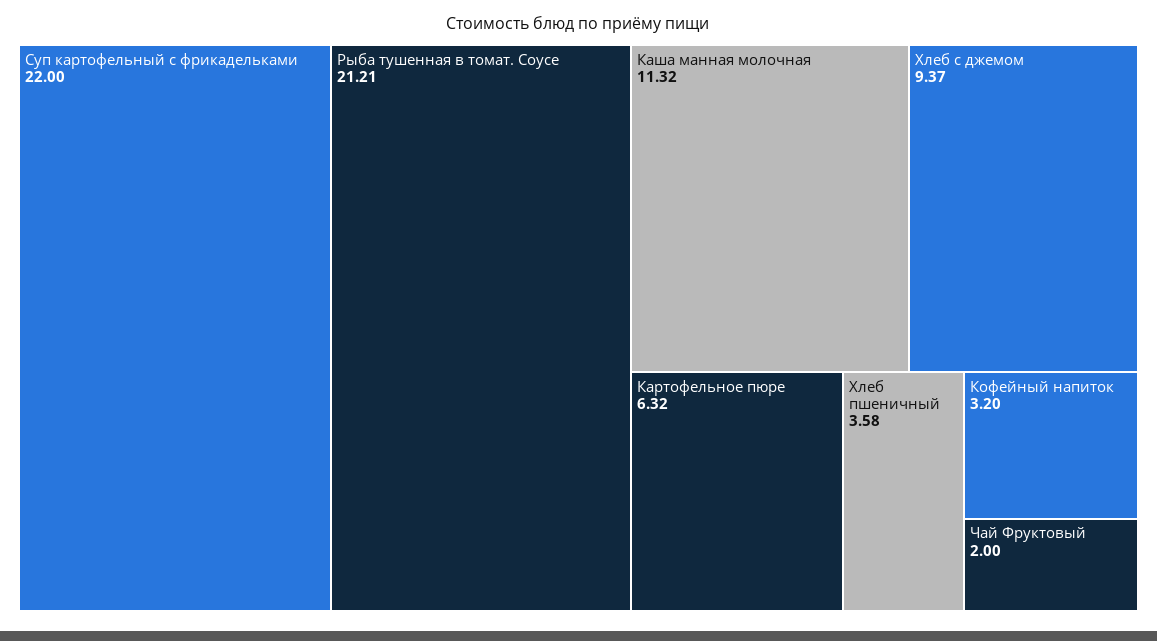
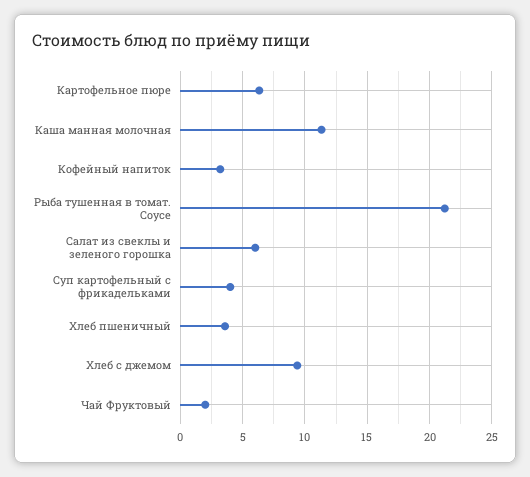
Суп картофельный с фрикадельками: 22 -> 4
Салат из свеклы и зеленого горошка: none -> 6

